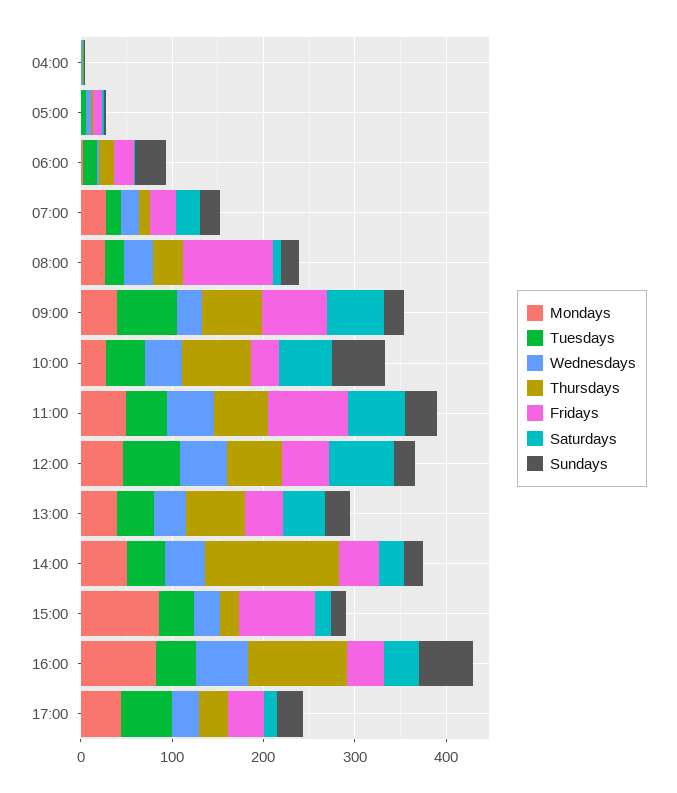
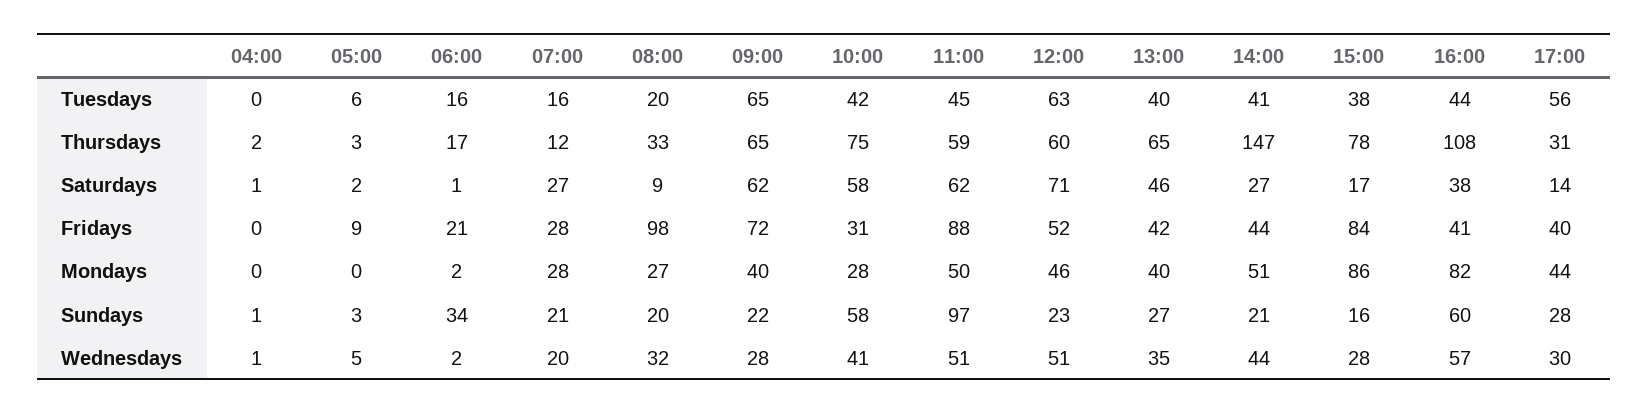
Sundays, 11:00: 40 -> 97
Thursdays, 15:00: 20 -> 78

